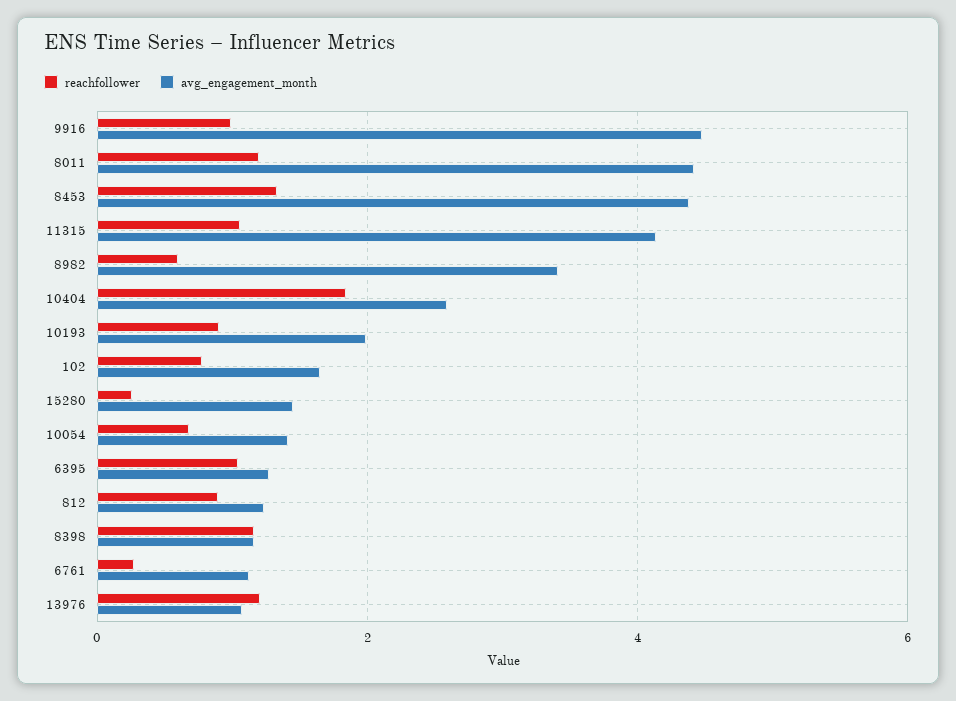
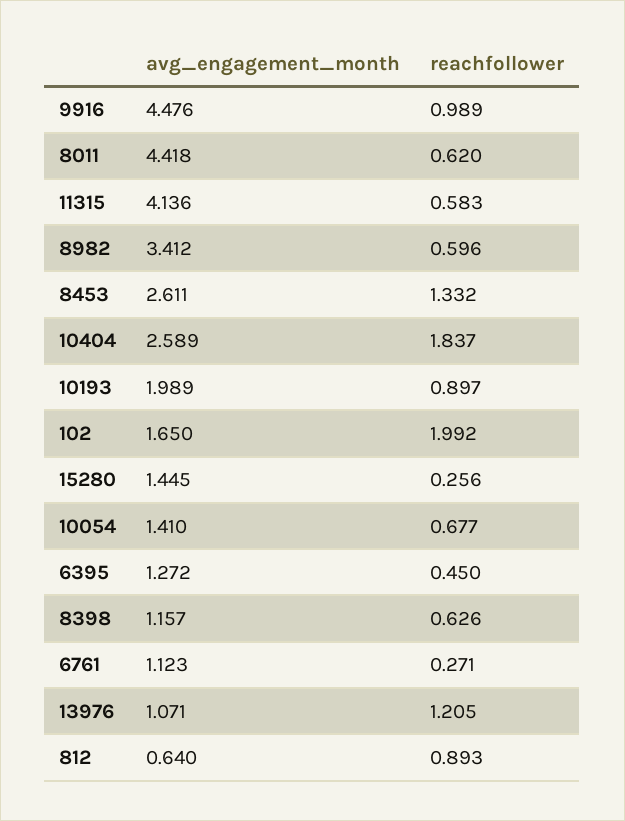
reachfollower, 8011: 1.2 -> 0.62
avg_engagement_month, 8453: 4.4 -> 2.611
reachfollower, 11315: 1 -> 0.583
reachfollower, 102: 0.8 -> 1.992
reachfollower, 6395: 1 -> 0.45
avg_engagement_month, 812: 1.2 -> 0.64
reachfollower, 8398: 1.2 -> 0.626

